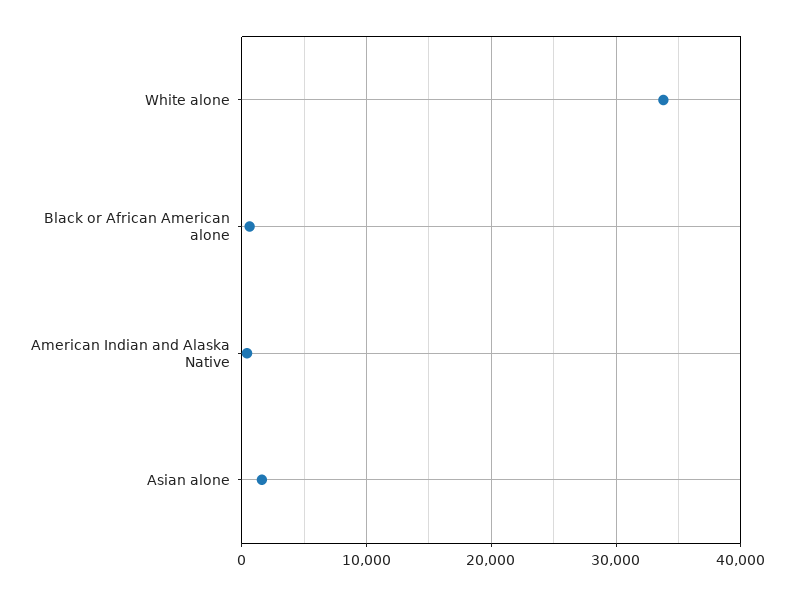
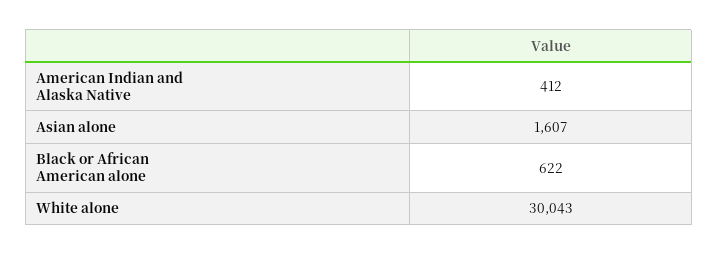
White alone: 34000 -> 30043

